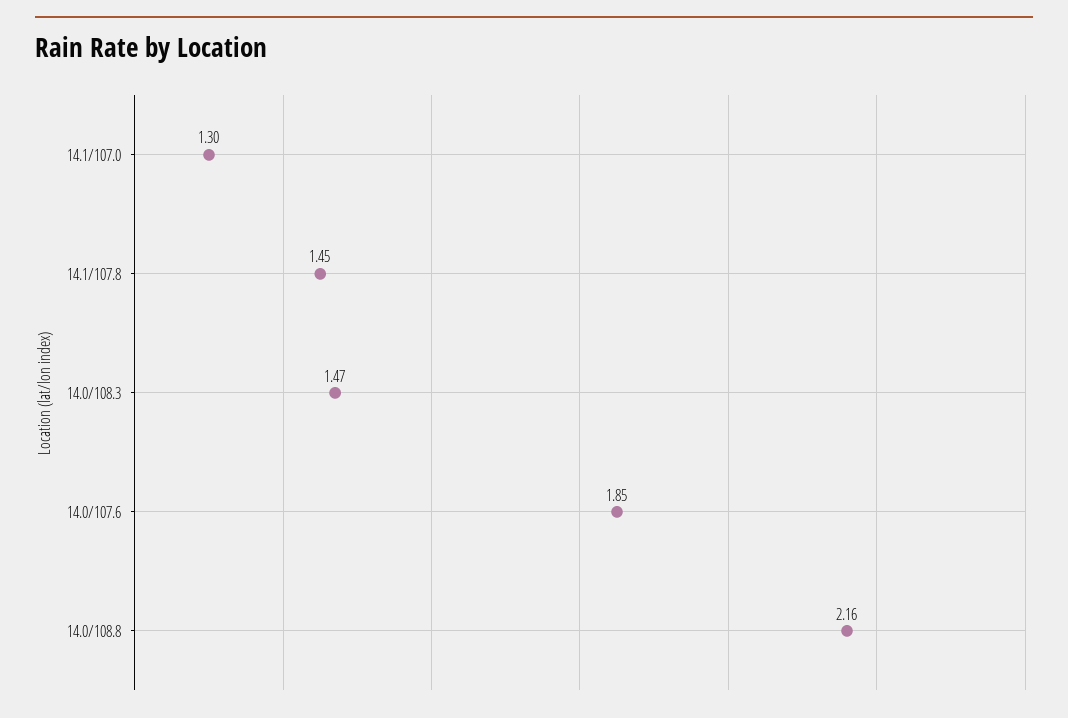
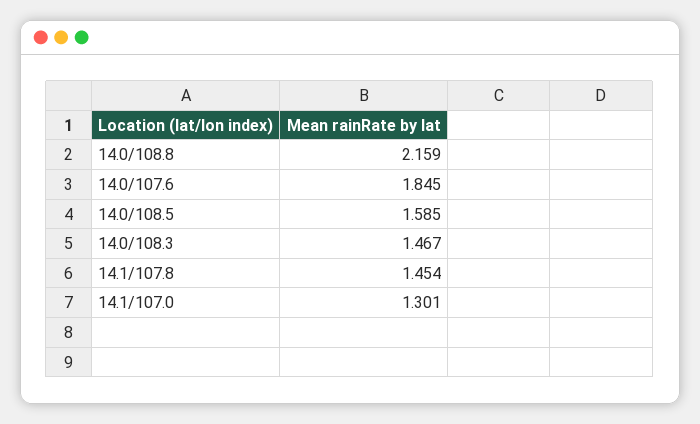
14.0/108.5: none -> 1.585

